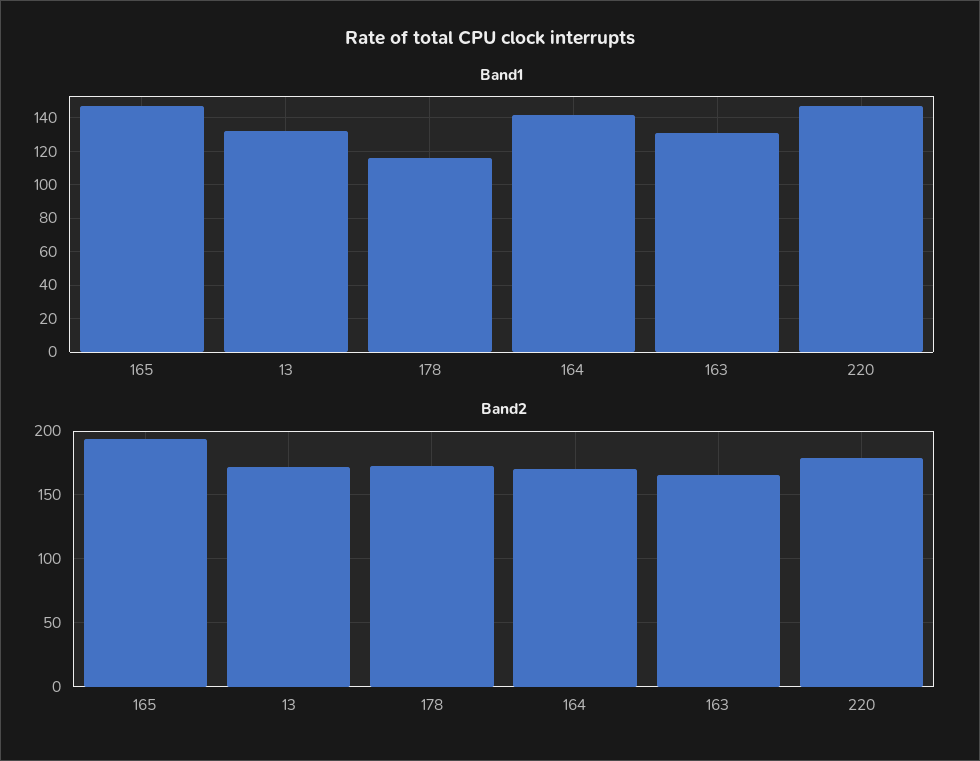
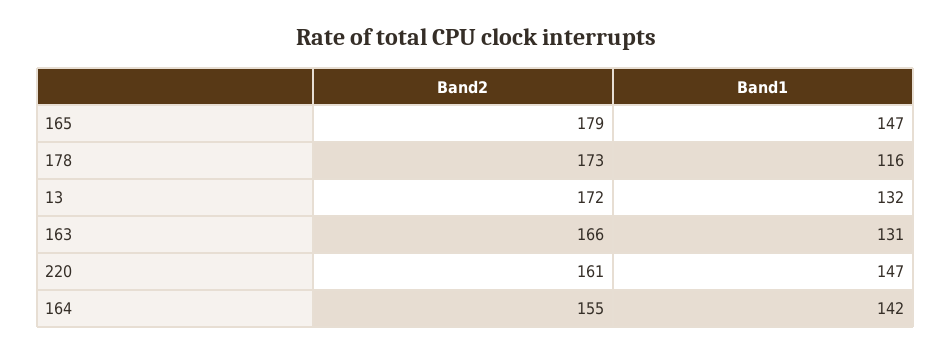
Band2, 165: 195 -> 179
Band2, 164: 170 -> 155
Band2, 220: 180 -> 161

